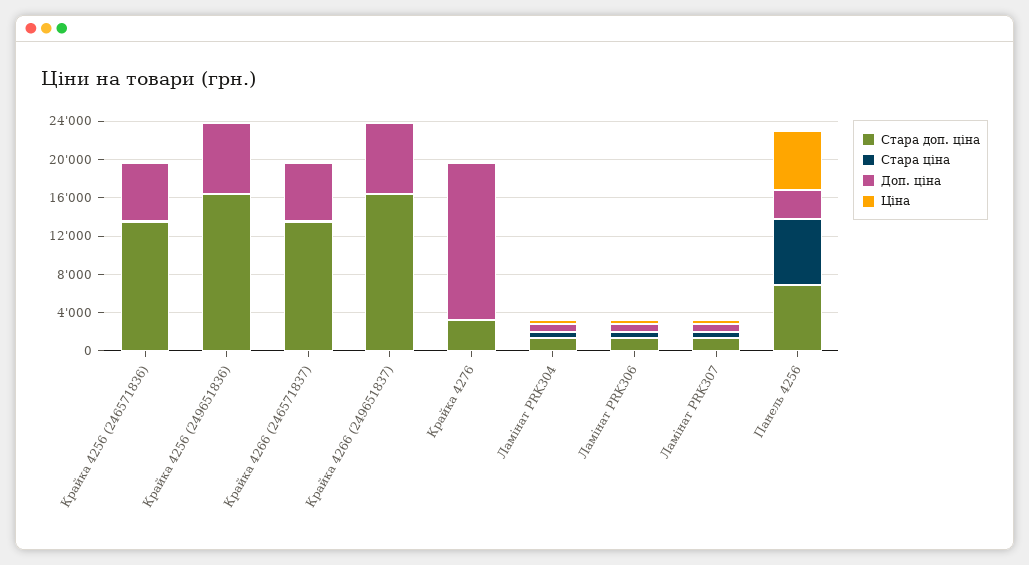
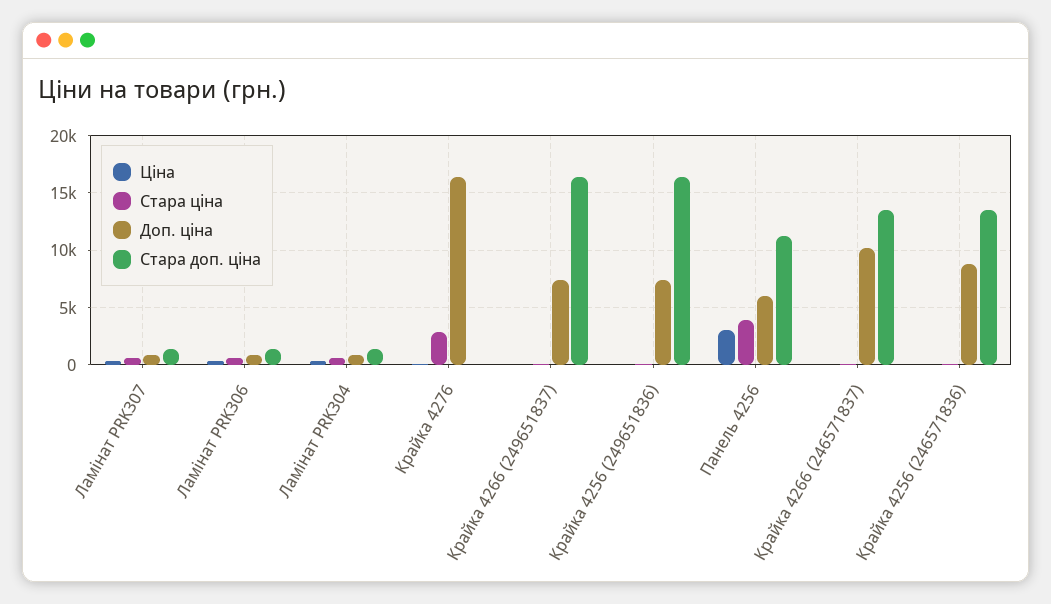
Доп. ціна, Крайка 4256 (246571836): 6000 -> 9000
Доп. ціна, Крайка 4266 (246571837): 6000 -> 10000
Стара доп. ціна, Крайка 4276: 3000 -> 0
Стара ціна, Крайка 4276: 0 -> 3000
Стара доп. ціна, Панель 4256: 7000 -> 11000
Стара ціна, Панель 4256: 7000 -> 4000
Доп. ціна, Панель 4256: 3000 -> 6000
Ціна, Панель 4256: 6000 -> 3000

